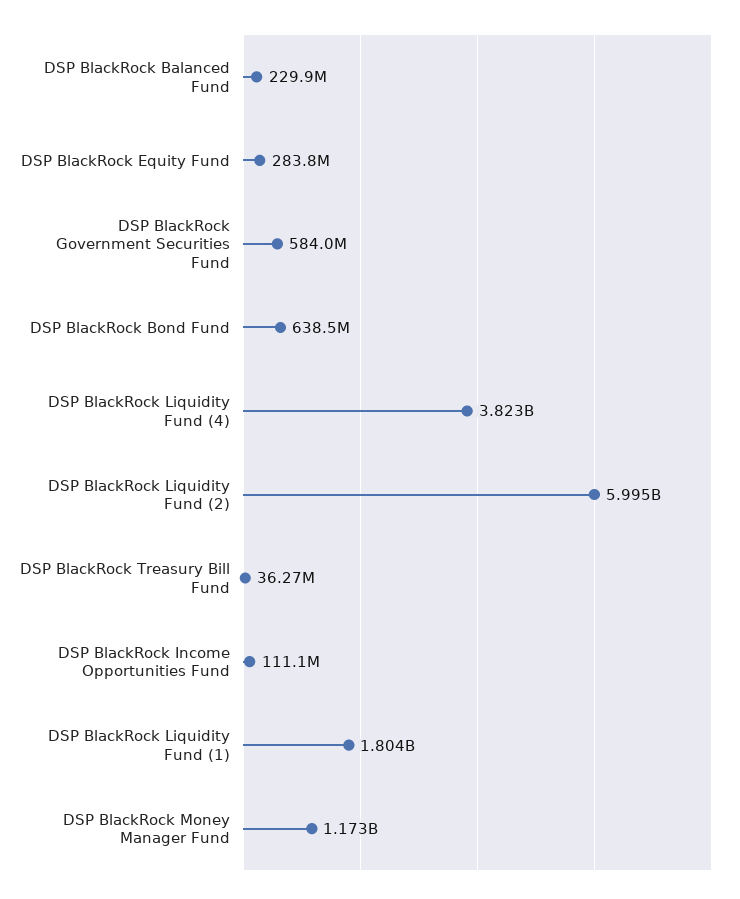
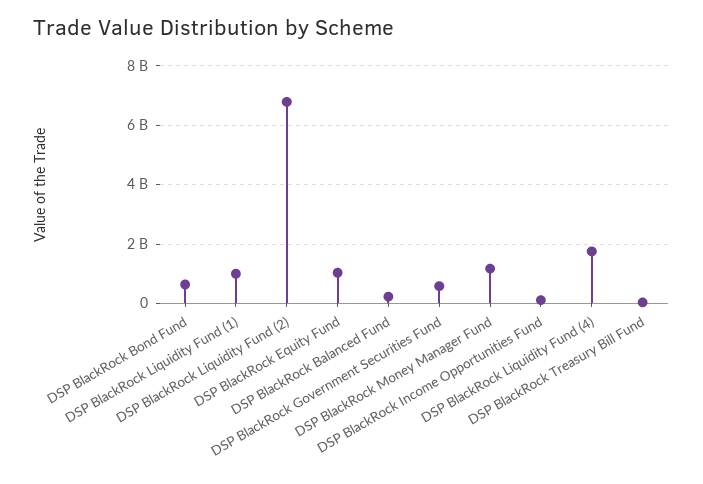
DSP BlackRock Equity Fund: 283800000 -> 1000000000
DSP BlackRock Liquidity Fund (4): 3823000000 -> 1750000000
DSP BlackRock Liquidity Fund (2): 5995000000 -> 6750000000
DSP BlackRock Liquidity Fund (1): 1804000000 -> 1000000000

